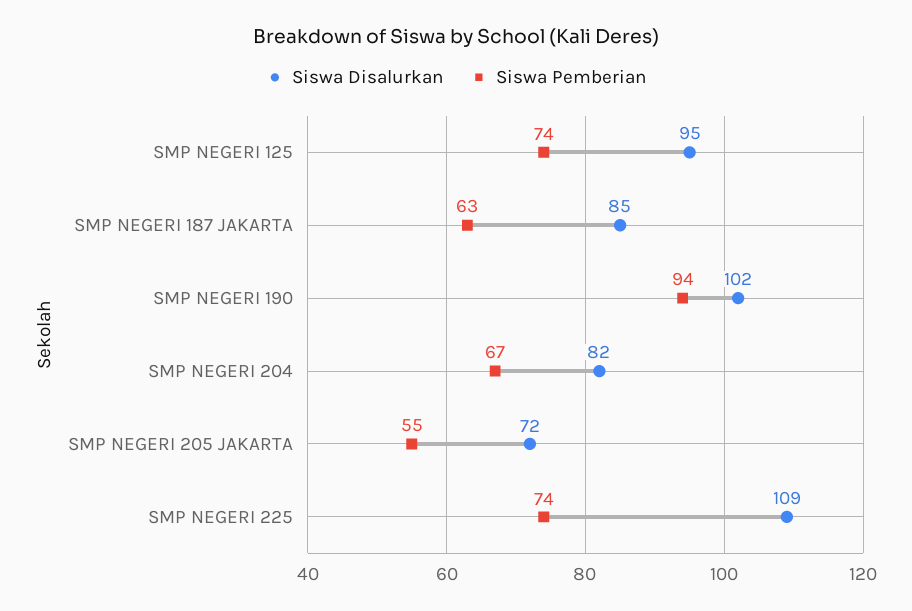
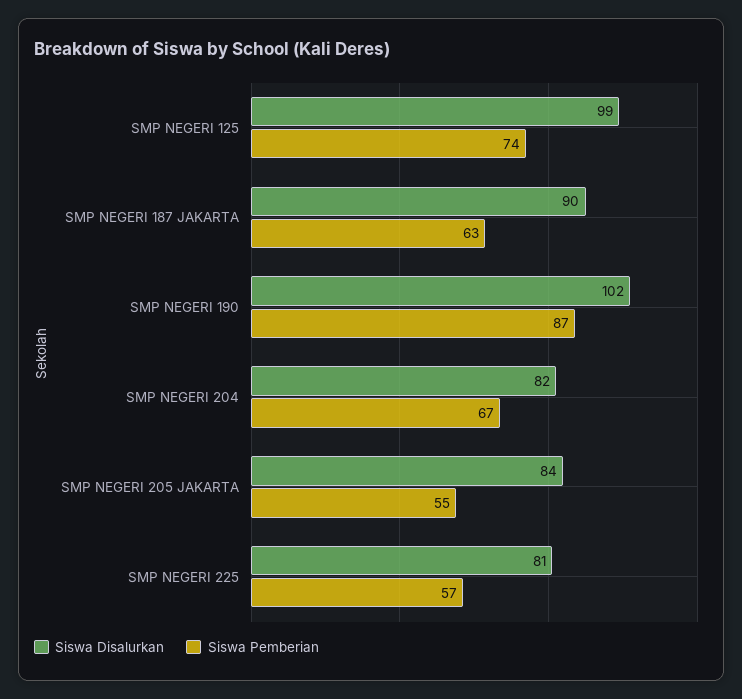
Siswa Disalurkan, SMP NEGERI 125: 95 -> 99
Siswa Disalurkan, SMP NEGERI 187 JAKARTA: 85 -> 90
Siswa Pemberian, SMP NEGERI 190: 94 -> 87
Siswa Disalurkan, SMP NEGERI 205 JAKARTA: 72 -> 84
Siswa Disalurkan, SMP NEGERI 225: 109 -> 81
Siswa Pemberian, SMP NEGERI 225: 74 -> 57

